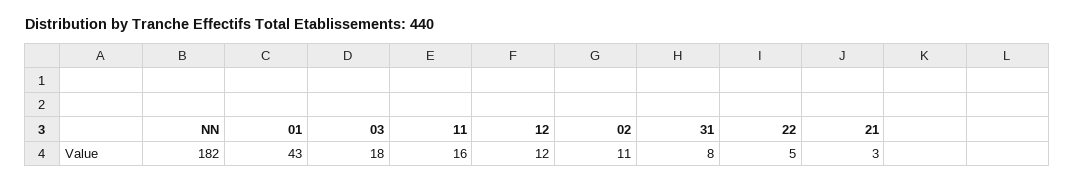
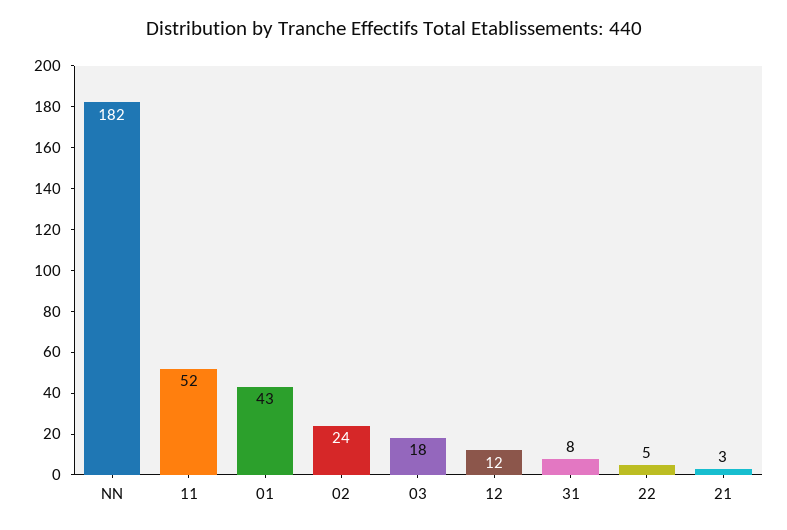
11: 16 -> 52
02: 11 -> 24

